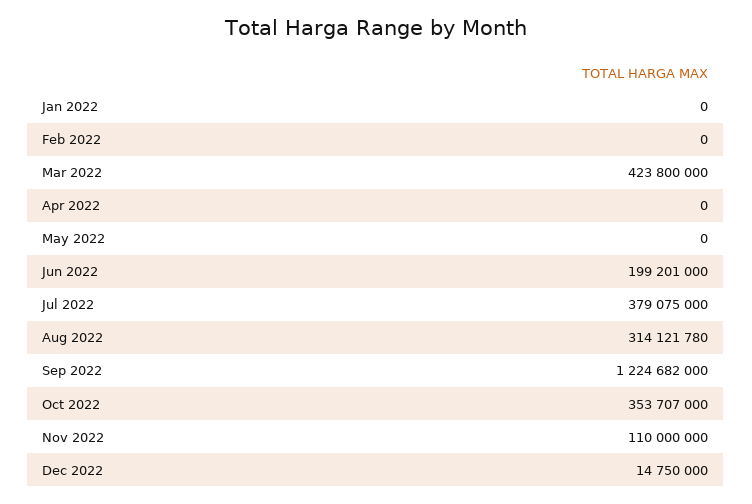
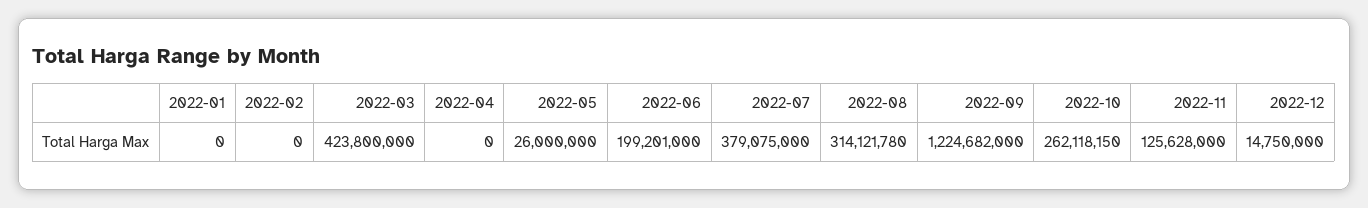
May 2022: 0 -> 26000000
Oct 2022: 353707000 -> 262118150
Nov 2022: 110000000 -> 125628000

